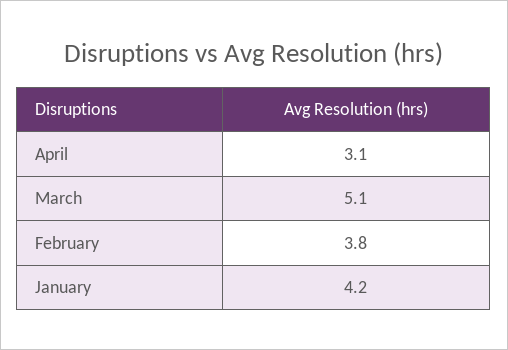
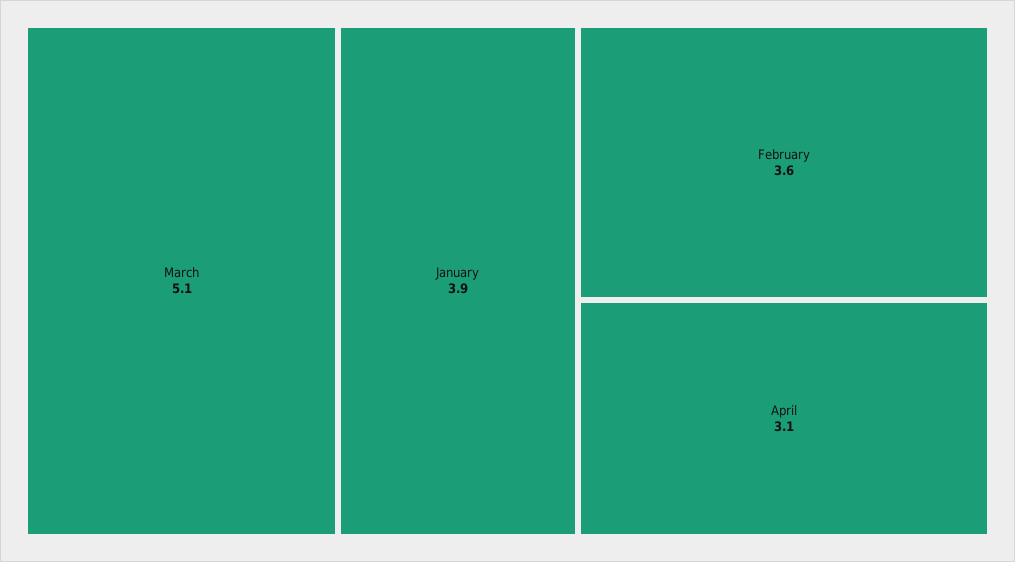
February: 3.8 -> 3.6
January: 4.2 -> 3.9

